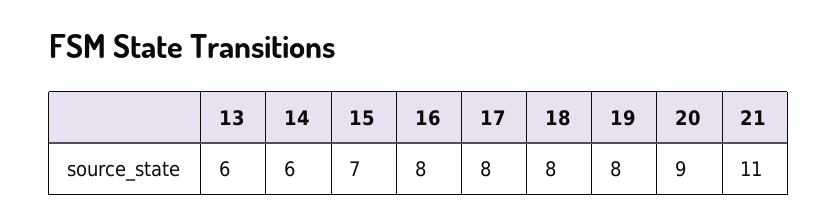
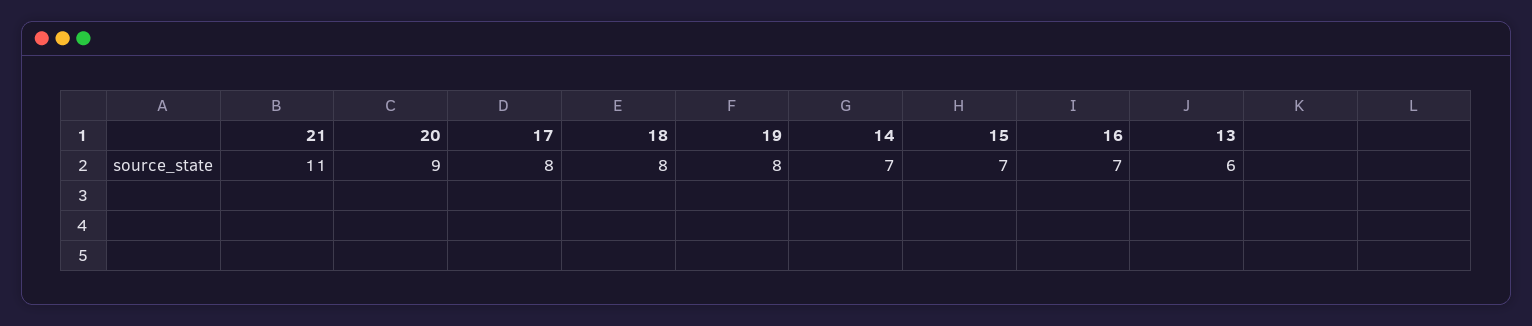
14: 6 -> 7
16: 8 -> 7

